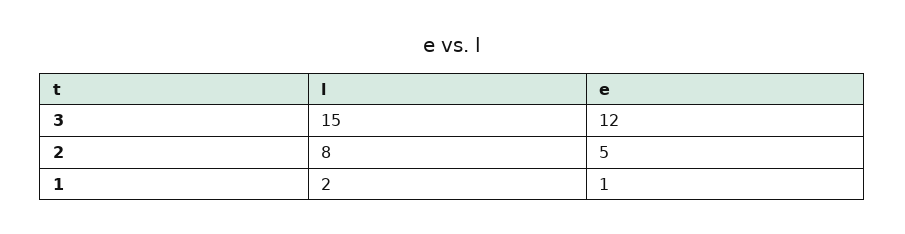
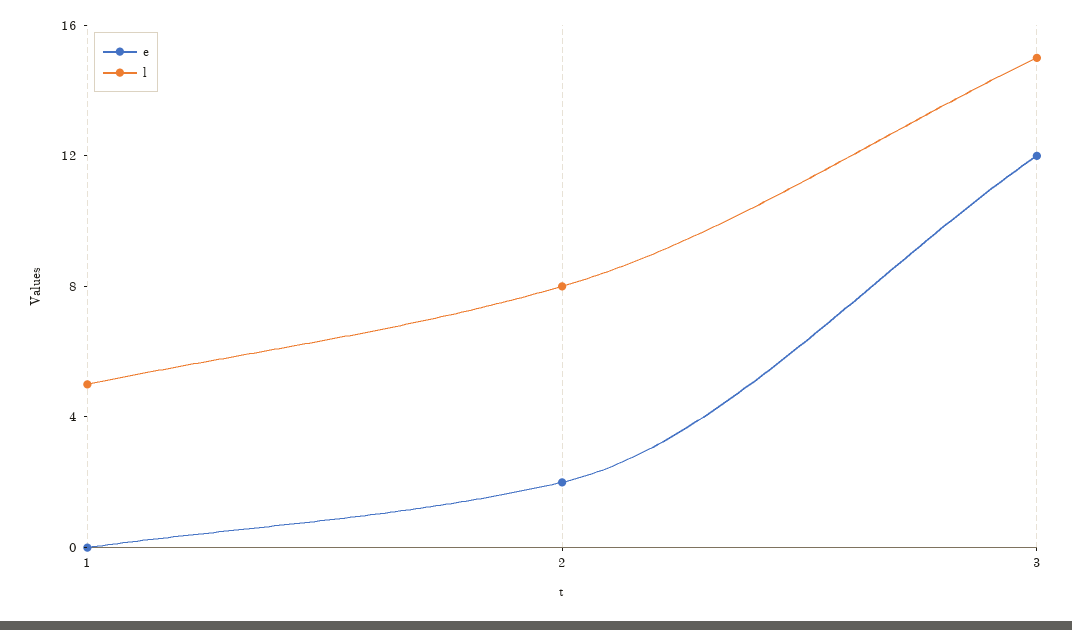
e, 2: 5 -> 2
l, 1: 2 -> 5
e, 1: 1 -> 0

